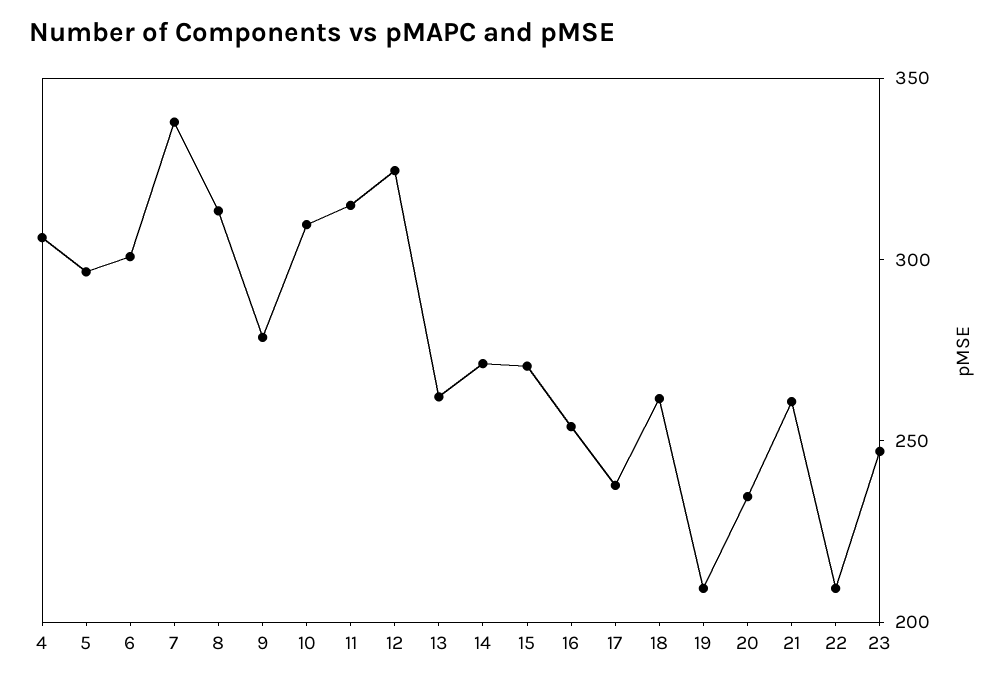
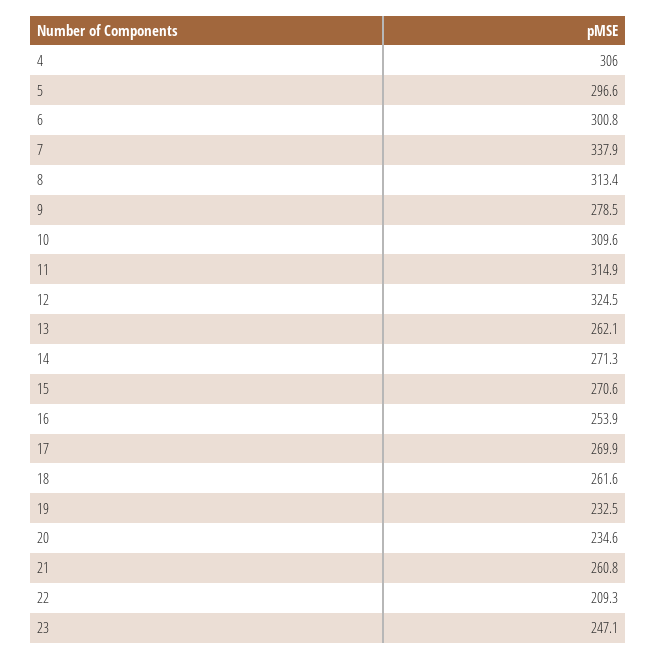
17: 240 -> 269.9
19: 210 -> 232.5

